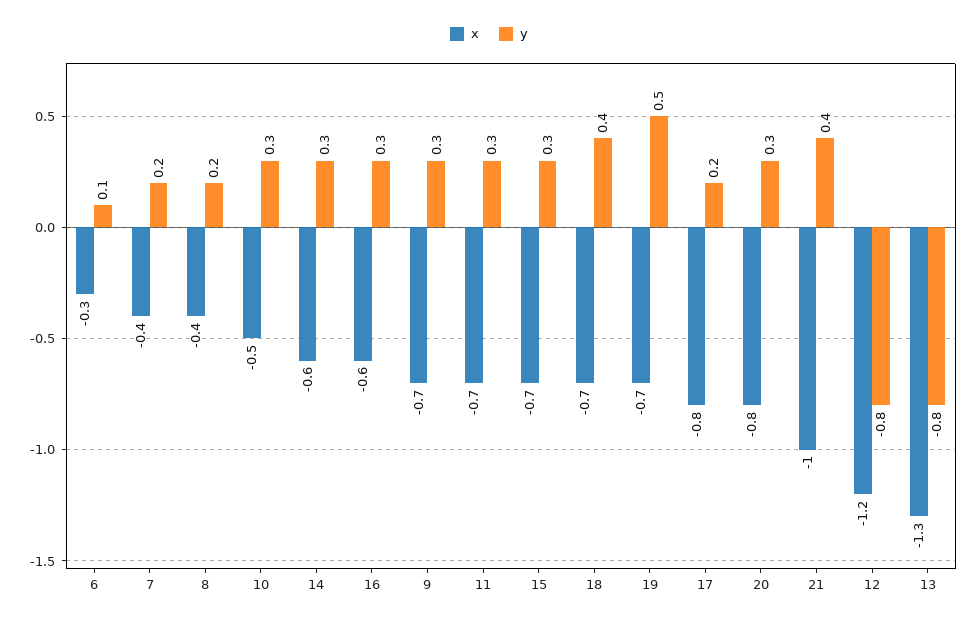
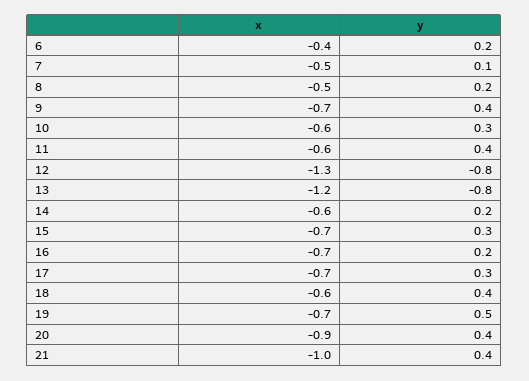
x, 6: -0.3 -> -0.4
y, 6: 0.1 -> 0.2
x, 7: -0.4 -> -0.5
y, 7: 0.2 -> 0.1
x, 8: -0.4 -> -0.5
x, 10: -0.5 -> -0.6
y, 14: 0.3 -> 0.2
x, 16: -0.6 -> -0.7
y, 16: 0.3 -> 0.2
y, 9: 0.3 -> 0.4
x, 11: -0.7 -> -0.6
y, 11: 0.3 -> 0.4
x, 18: -0.7 -> -0.6
x, 17: -0.8 -> -0.7
y, 17: 0.2 -> 0.3
x, 20: -0.8 -> -0.9
y, 20: 0.3 -> 0.4
x, 12: -1.2 -> -1.3
x, 13: -1.3 -> -1.2

